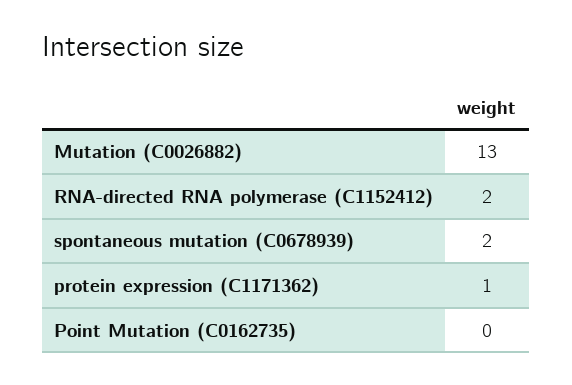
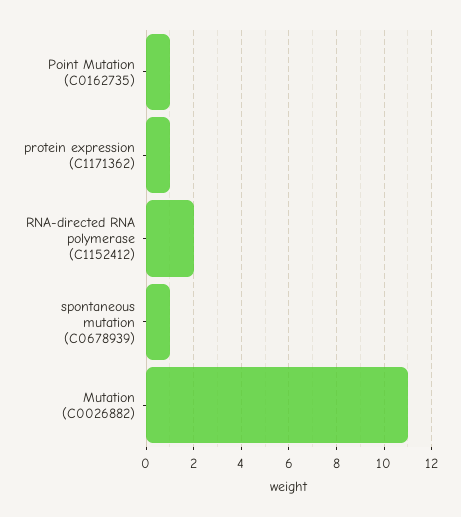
Mutation (C0026882): 13 -> 11
spontaneous mutation (C0678939): 2 -> 1
Point Mutation (C0162735): 0 -> 1

